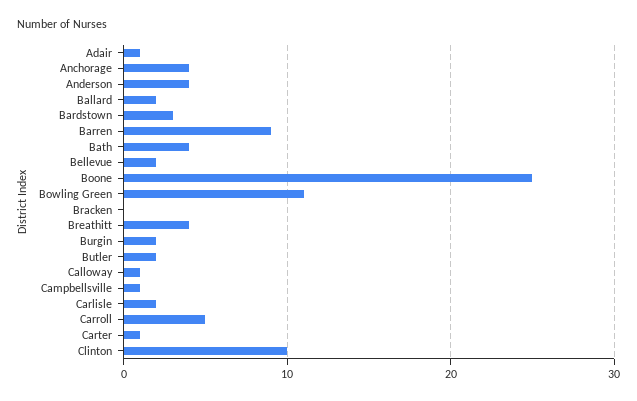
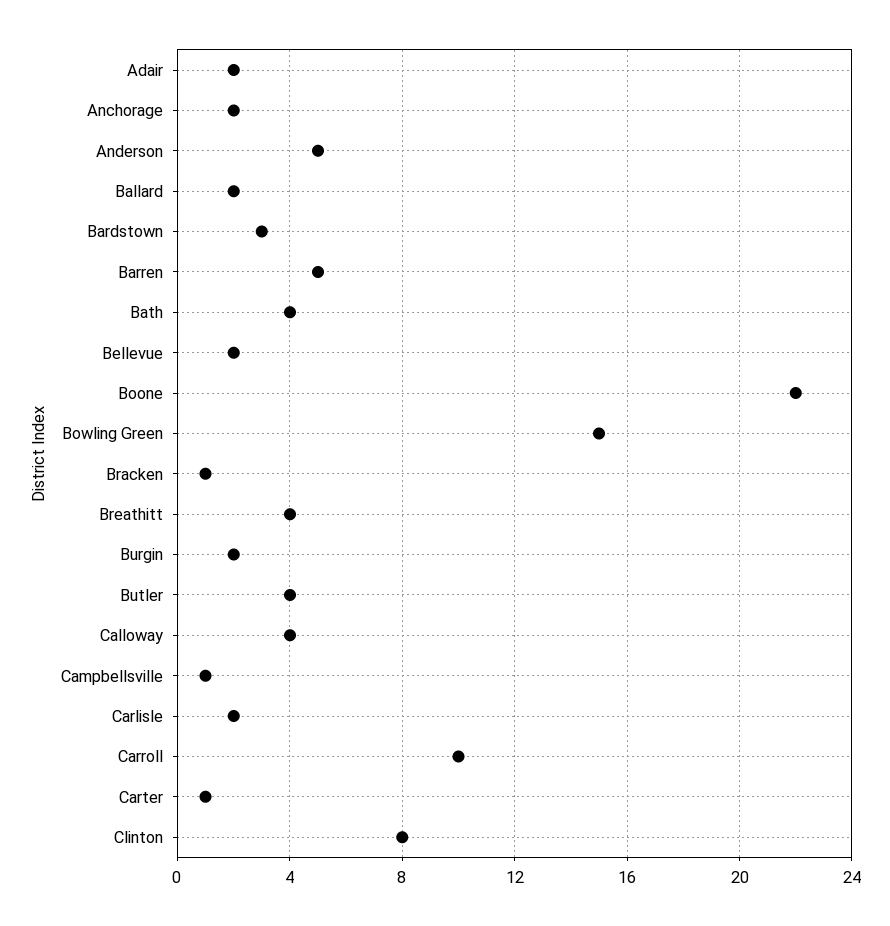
Adair: 1 -> 2
Anchorage: 4 -> 2
Anderson: 4 -> 5
Barren: 9 -> 5
Boone: 25 -> 22
Bowling Green: 11 -> 15
Bracken: 0 -> 1
Butler: 2 -> 4
Calloway: 1 -> 4
Carroll: 5 -> 10
Clinton: 10 -> 8

